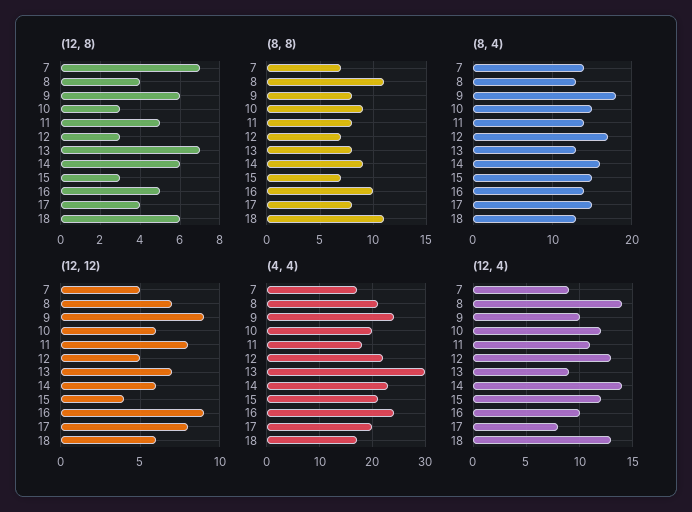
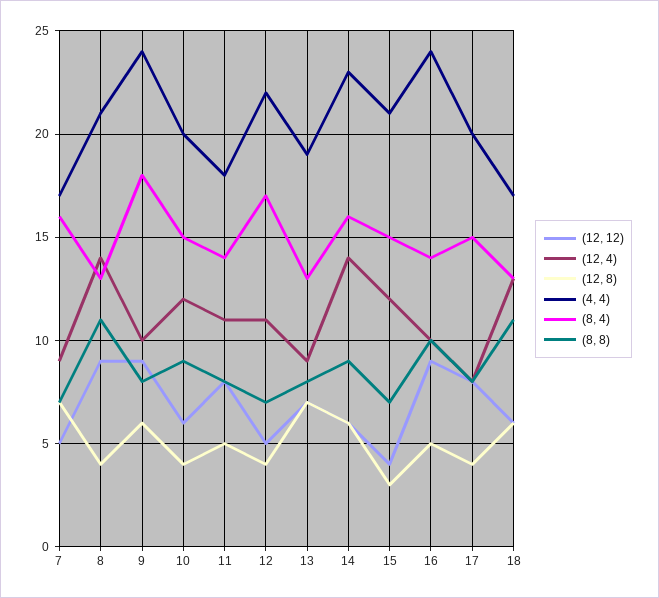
(12, 8), 10: 3 -> 4
(12, 8), 12: 3 -> 4
(8, 4), 7: 14 -> 16
(12, 12), 8: 7 -> 9
(4, 4), 13: 30 -> 19
(12, 4), 12: 13 -> 11

